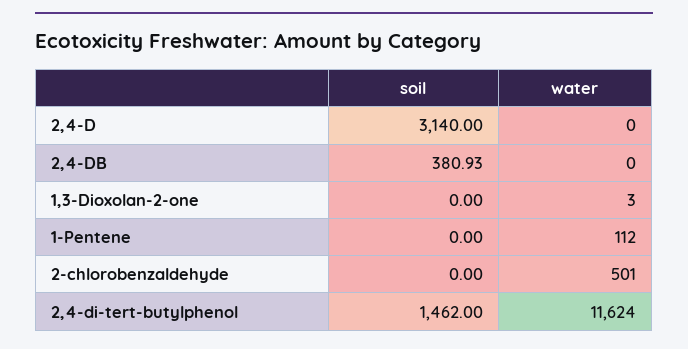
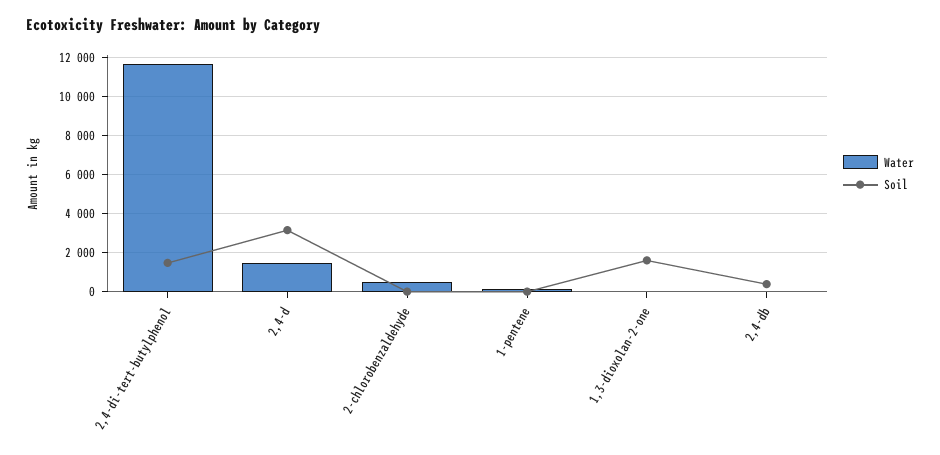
water, 2,4-D: 0 -> 1500
soil, 1,3-Dioxolan-2-one: 0 -> 1500

